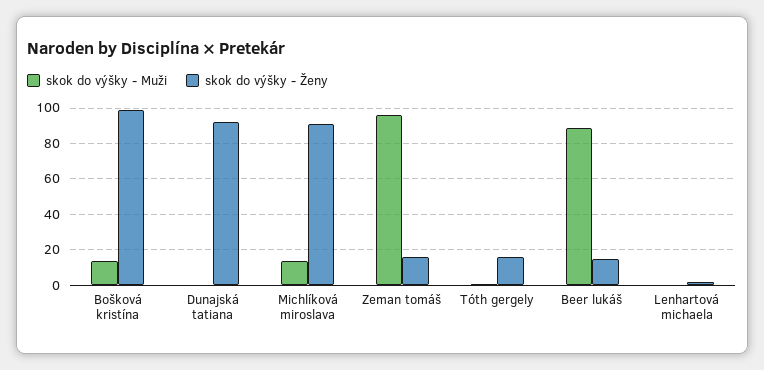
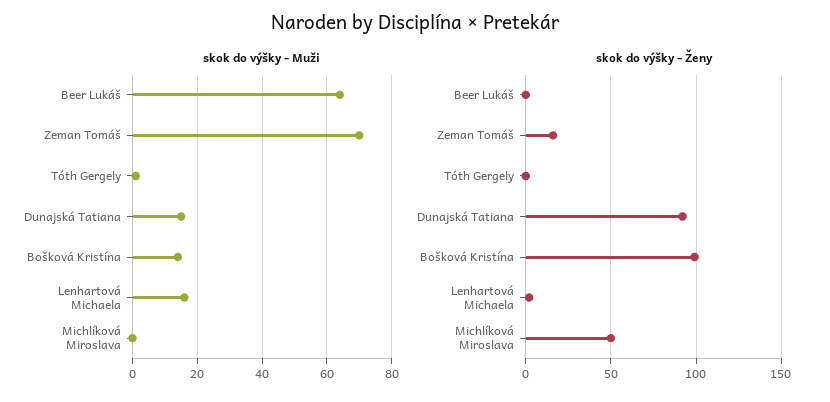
skok do výšky - Muži, Dunajská tatiana: 0 -> 15
skok do výšky - Muži, Michlíková miroslava: 15 -> 0
skok do výšky - Ženy, Michlíková miroslava: 90 -> 50
skok do výšky - Muži, Zeman tomáš: 95 -> 70
skok do výšky - Ženy, Tóth gergely: 15 -> 0
skok do výšky - Muži, Beer lukáš: 90 -> 65
skok do výšky - Ženy, Beer lukáš: 15 -> 0
skok do výšky - Muži, Lenhartová michaela: 0 -> 15

